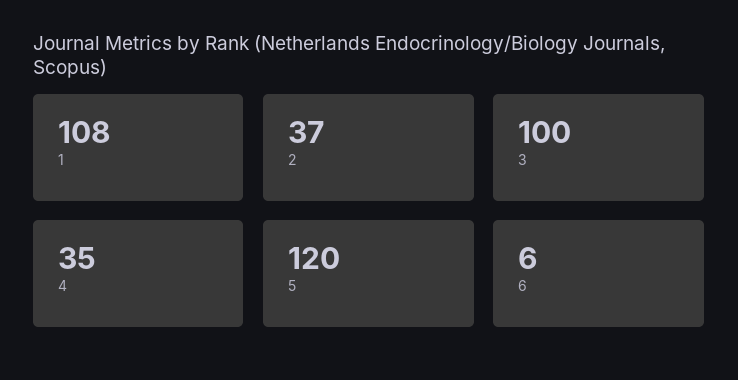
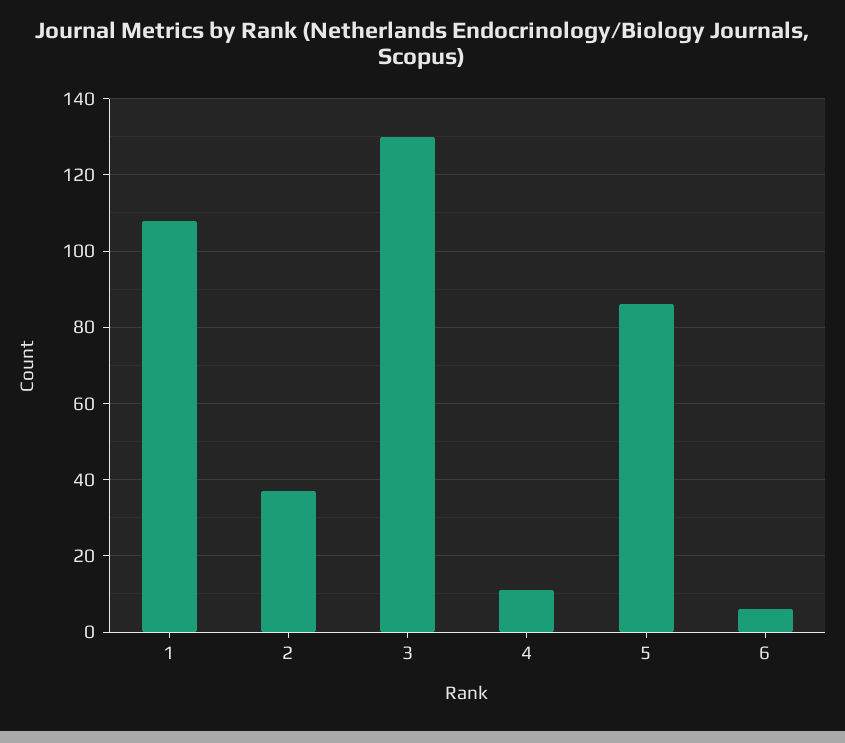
3: 100 -> 130
4: 35 -> 10
5: 120 -> 85

